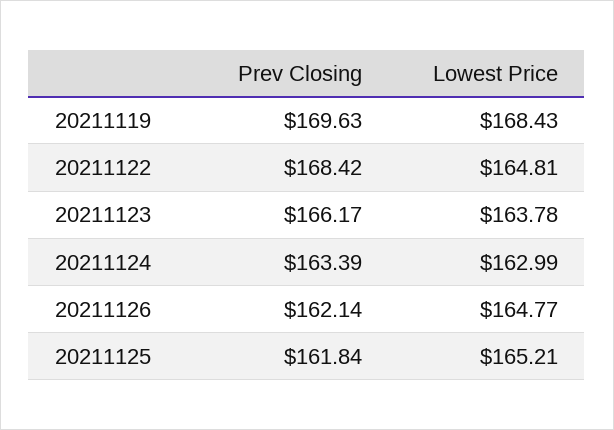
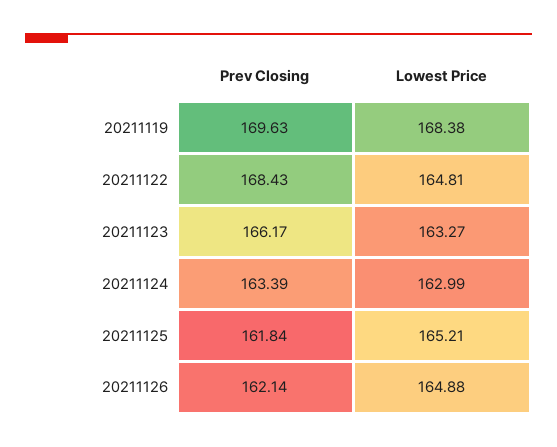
Lowest Price, 20211119: 168.43 -> 168.38
Prev Closing, 20211122: 168.42 -> 168.43
Lowest Price, 20211123: 163.78 -> 163.27
Lowest Price, 20211126: 164.77 -> 164.88

